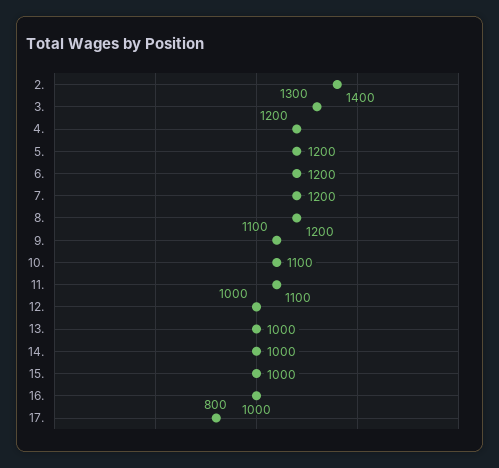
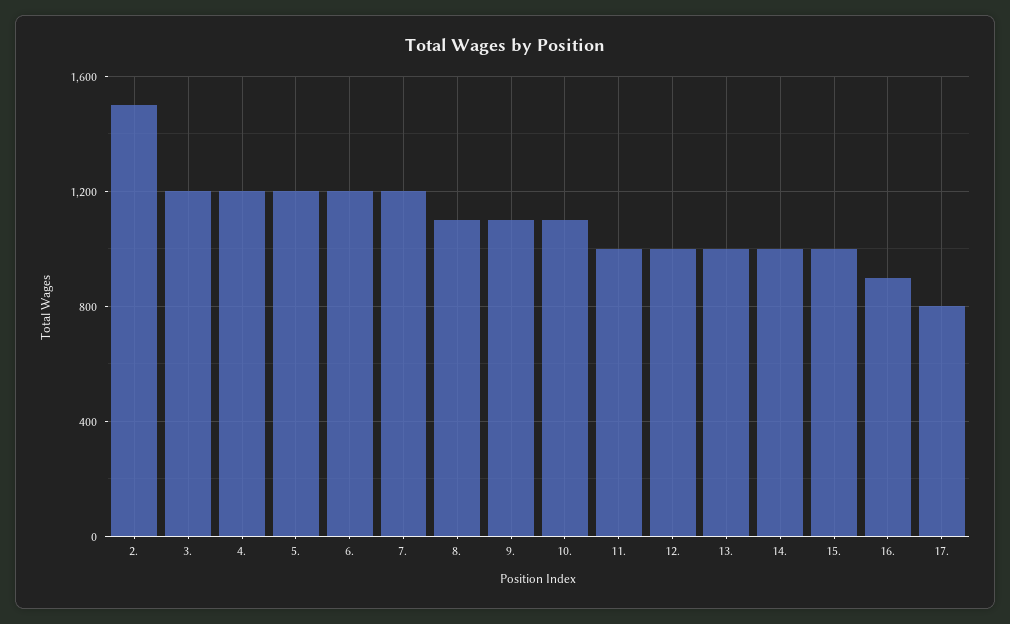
2.: 1400 -> 1500
3.: 1300 -> 1200
8.: 1200 -> 1100
11.: 1100 -> 1000
16.: 1000 -> 900

